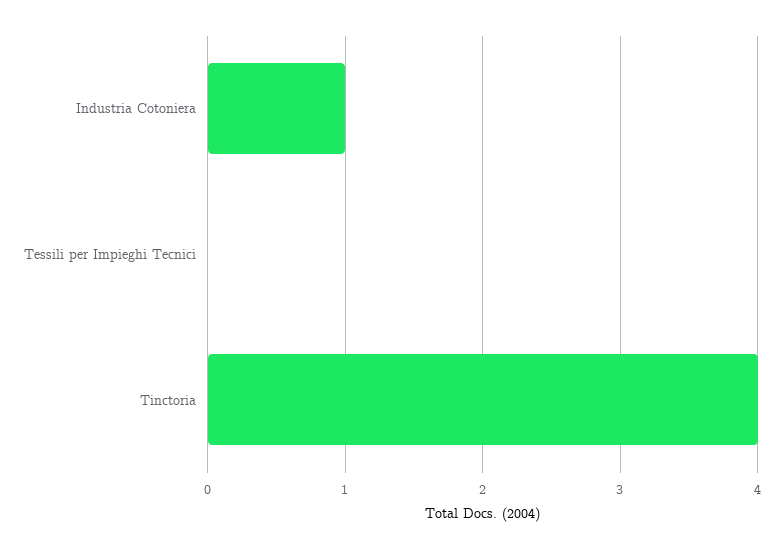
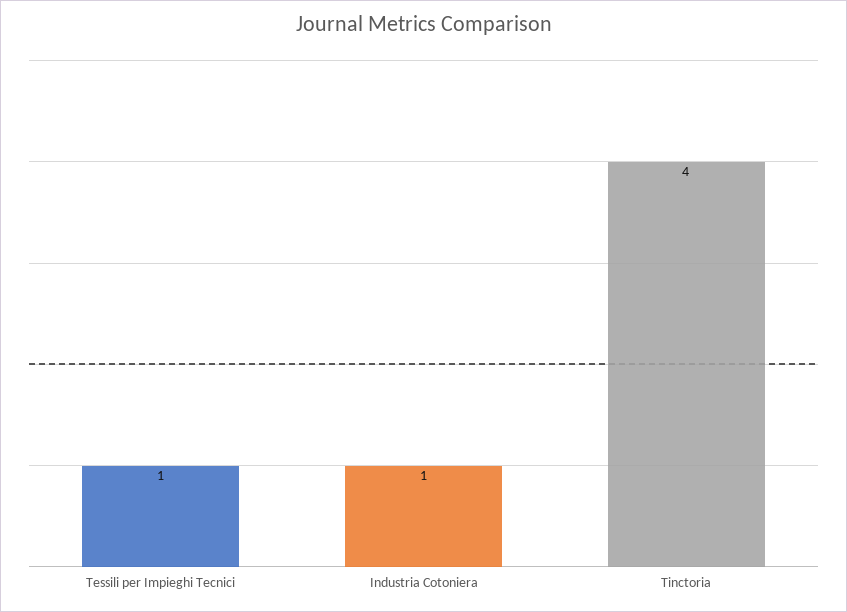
Tessili per Impieghi Tecnici: 0 -> 1

